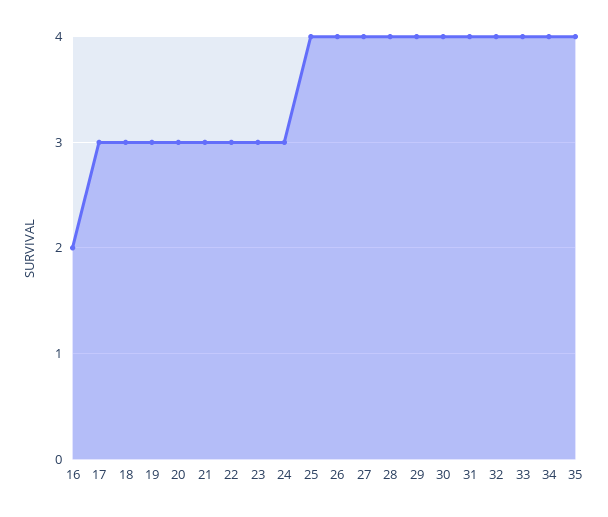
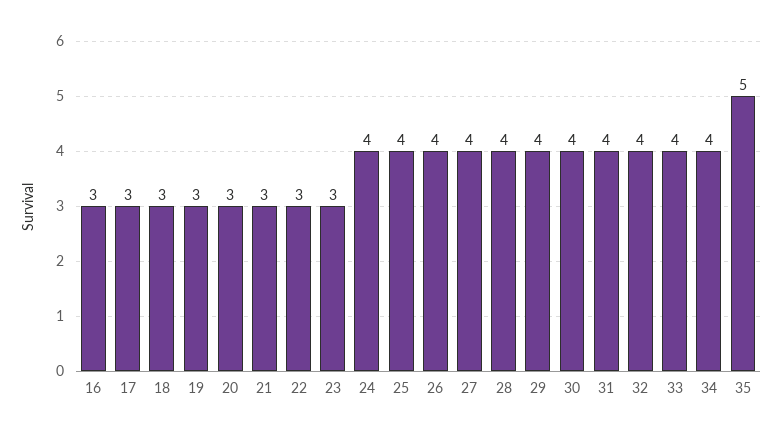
16: 2 -> 3
24: 3 -> 4
35: 4 -> 5

